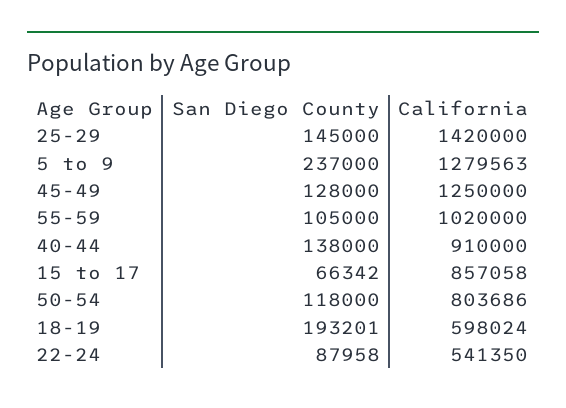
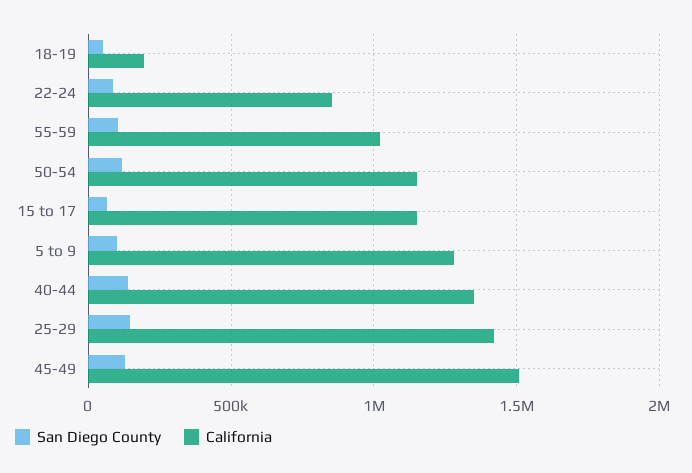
San Diego County, 5 to 9: 237000 -> 100000
California, 45-49: 1250000 -> 1500000
California, 40-44: 910000 -> 1350000
California, 15 to 17: 857058 -> 1150000
California, 50-54: 803686 -> 1150000
San Diego County, 18-19: 193201 -> 50000
California, 18-19: 598024 -> 200000
California, 22-24: 541350 -> 850000

